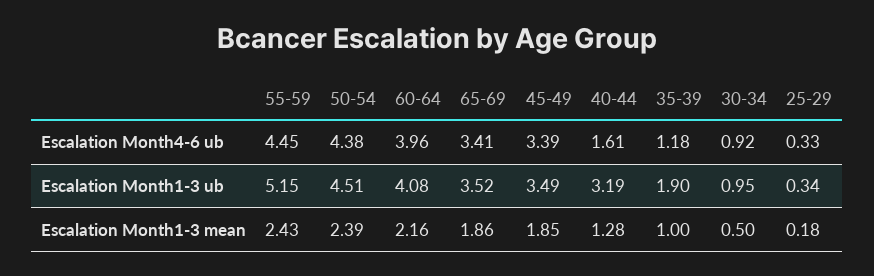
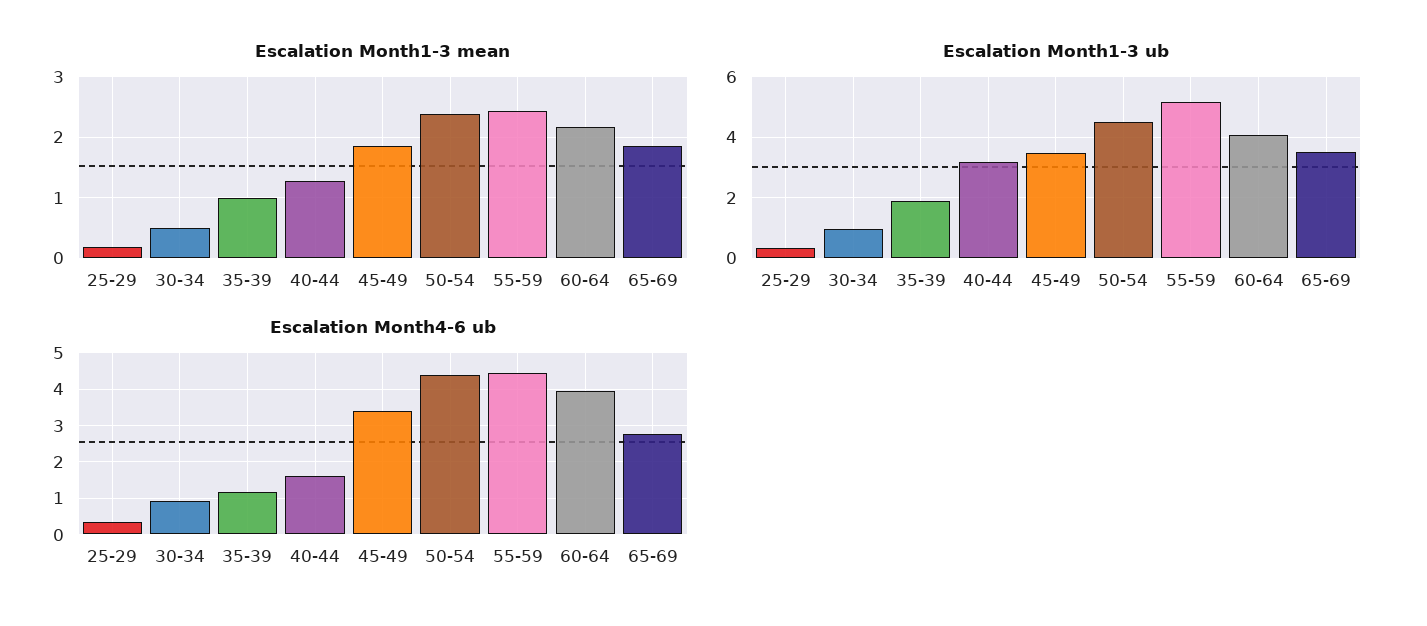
Escalation Month4-6 ub, 65-69: 3.41 -> 2.8

